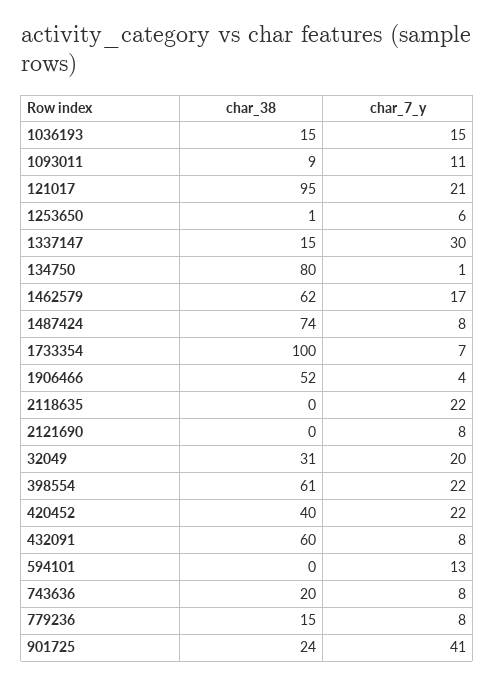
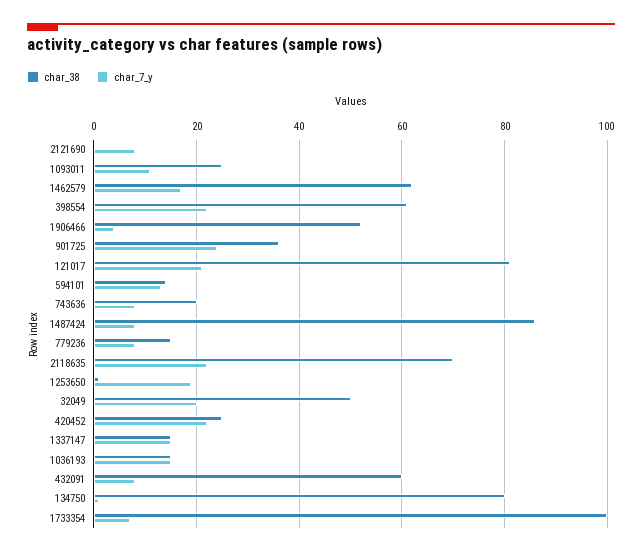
char_38, 1093011: 9 -> 25
char_38, 121017: 95 -> 80
char_7_y, 1253650: 6 -> 20
char_7_y, 1337147: 30 -> 15
char_38, 1487424: 74 -> 85
char_38, 2118635: 0 -> 70
char_38, 32049: 31 -> 50
char_38, 420452: 40 -> 25
char_38, 594101: 0 -> 15
char_38, 901725: 24 -> 35
char_7_y, 901725: 41 -> 25

